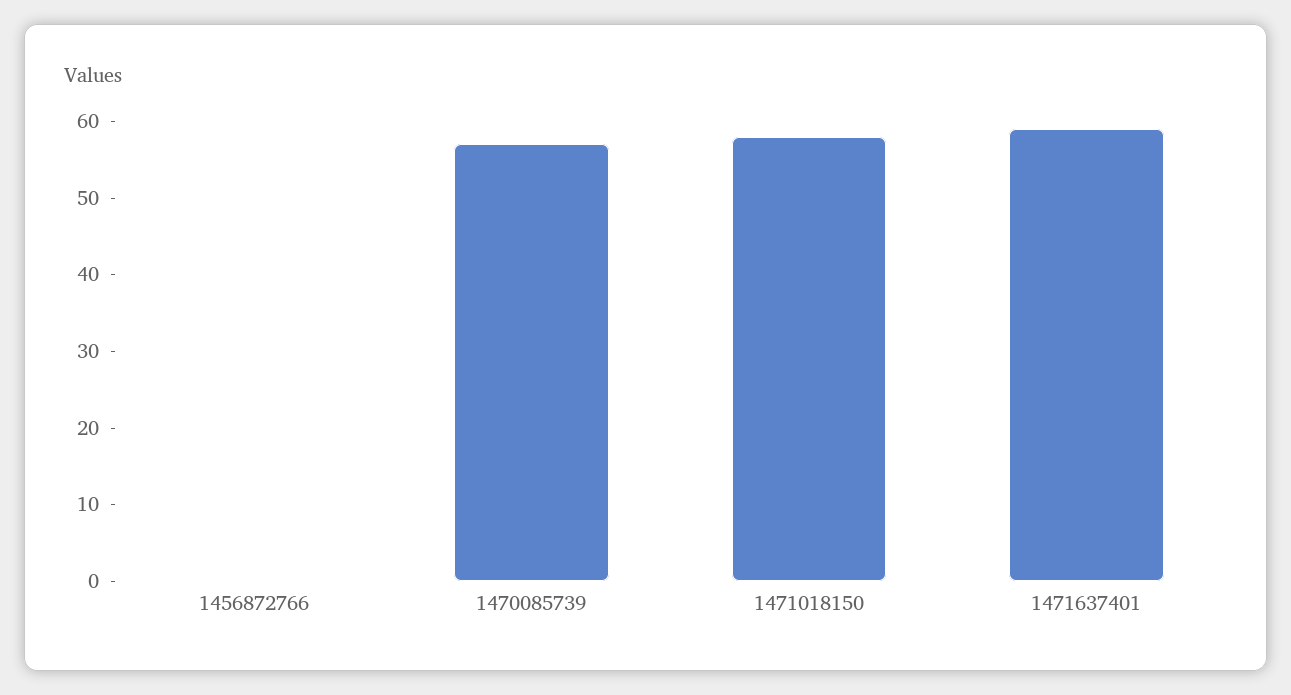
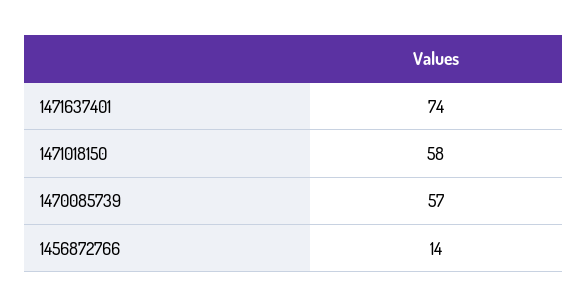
1456872766: 0 -> 14
1471637401: 60 -> 74

